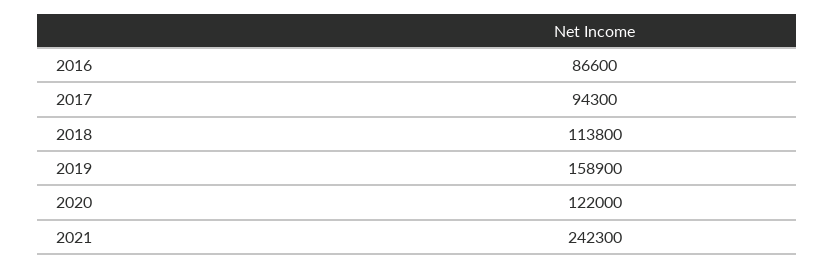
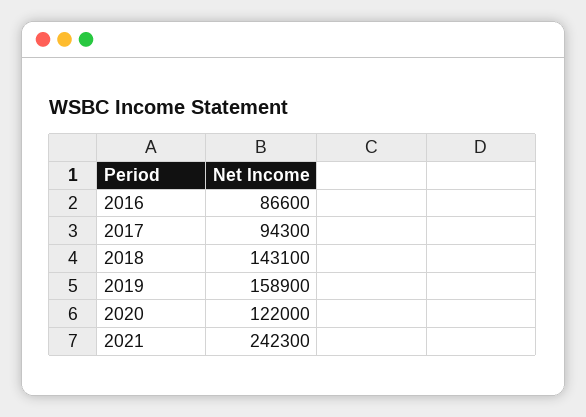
2018: 113800 -> 143100

